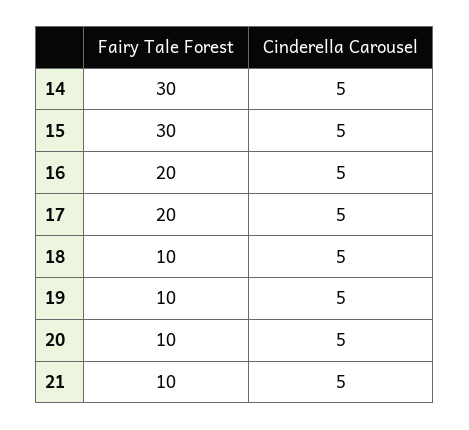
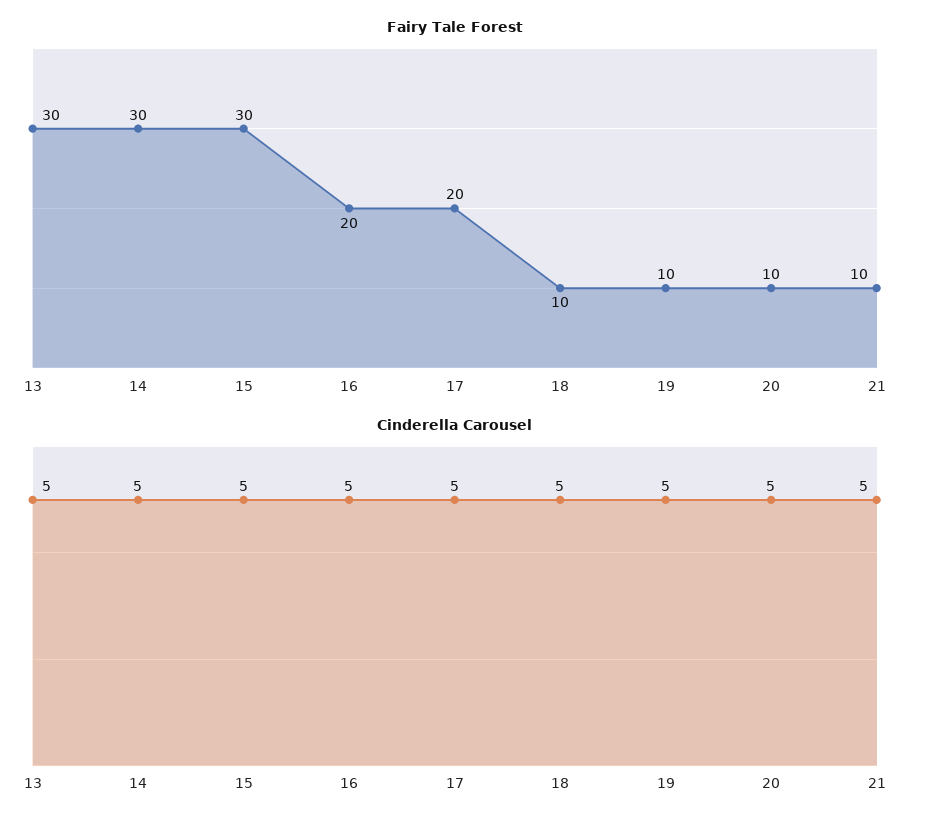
Fairy Tale Forest, 13: none -> 30
Cinderella Carousel, 13: none -> 5

